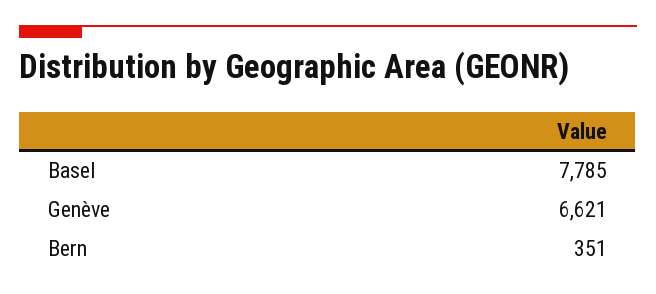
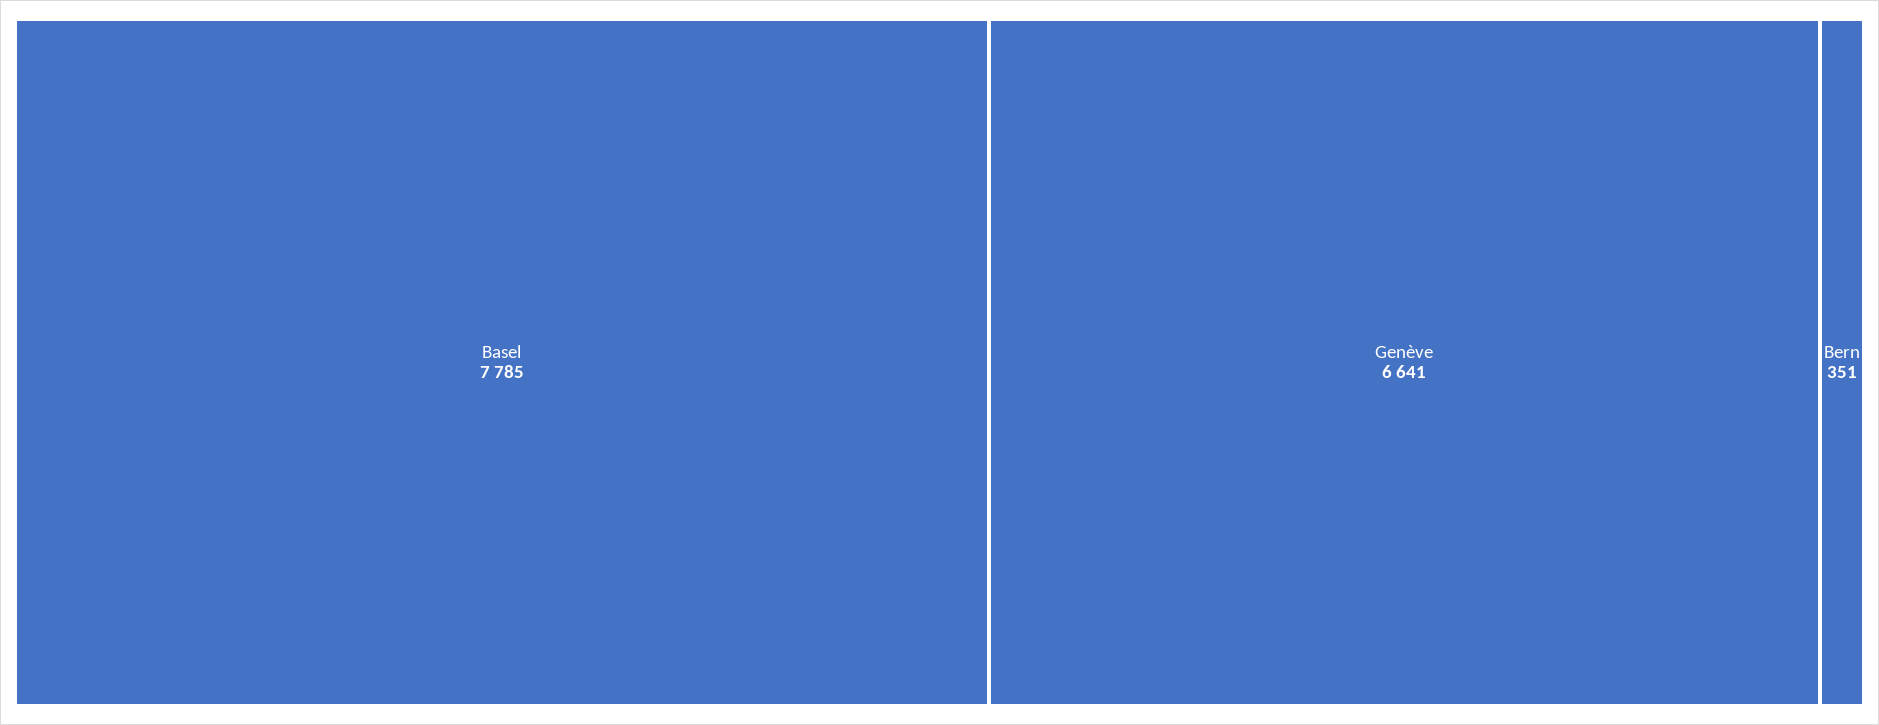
Genève: 6621 -> 6641

